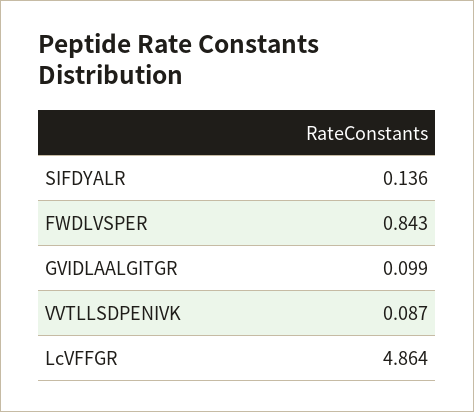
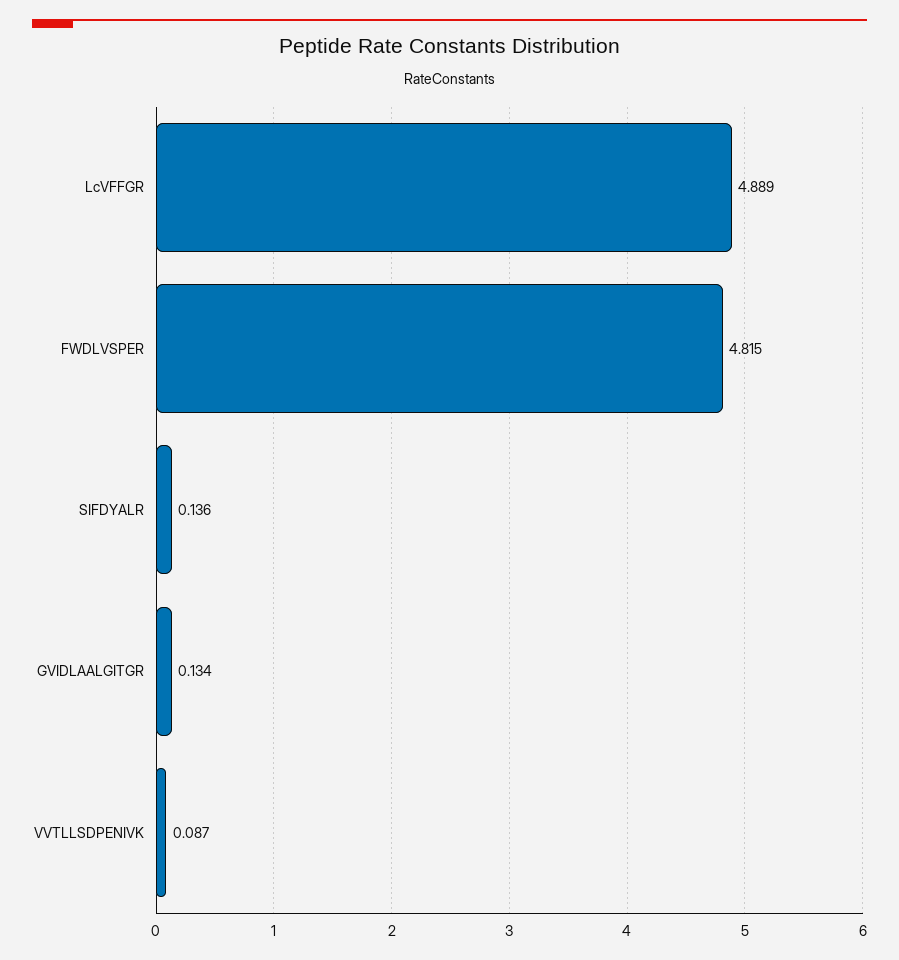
FWDLVSPER: 0.843 -> 4.815
GVIDLAALGITGR: 0.099 -> 0.134
LcVFFGR: 4.864 -> 4.889

